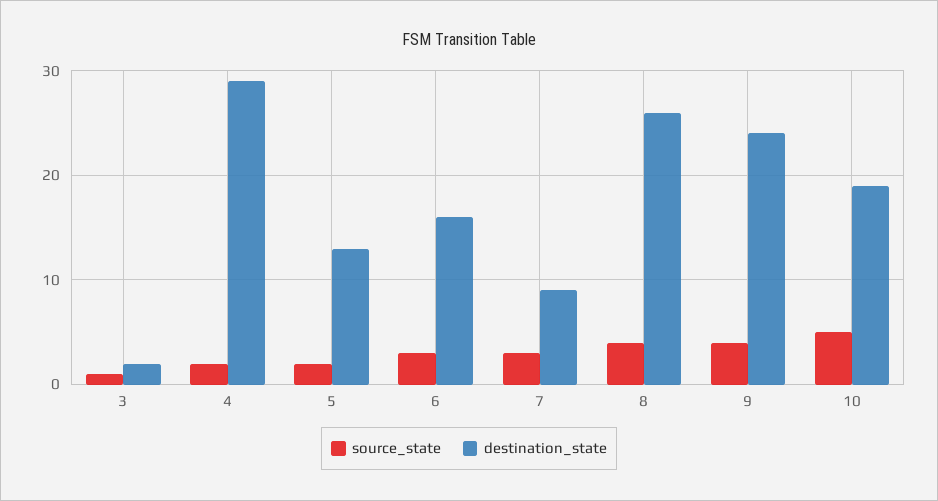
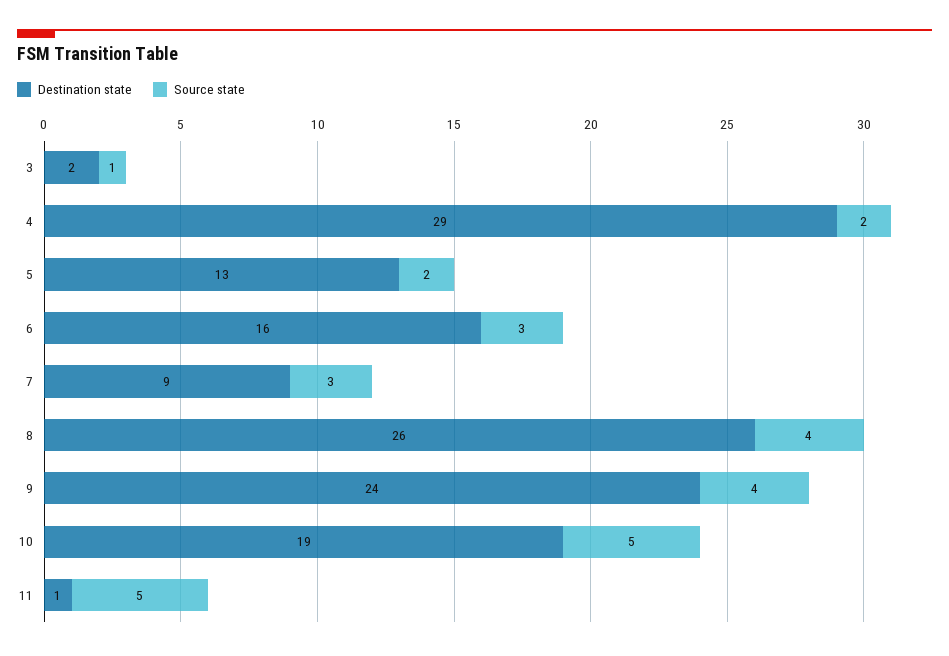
destination_state, 11: none -> 1
source_state, 11: none -> 5

